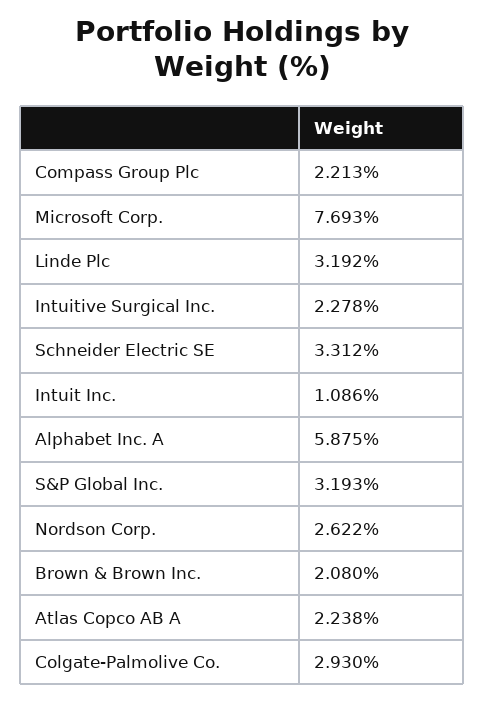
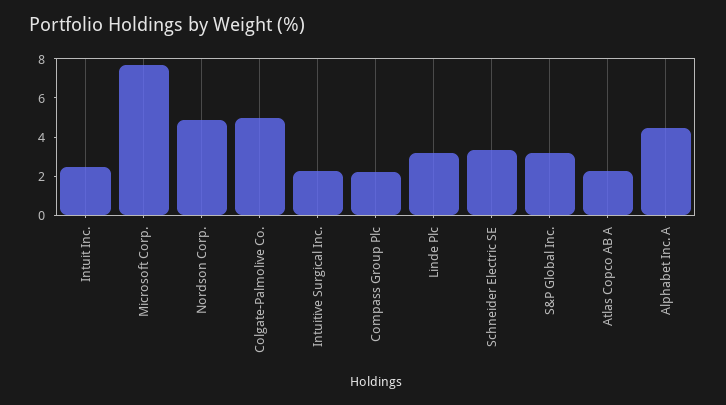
Intuit Inc.: 1.086 -> 2.5
Alphabet Inc. A: 5.875 -> 4.5
Nordson Corp.: 2.622 -> 5
Brown & Brown Inc.: 2.08 -> none
Colgate-Palmolive Co.: 2.93 -> 5

